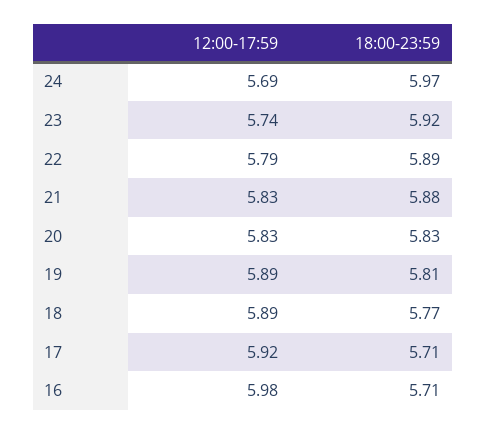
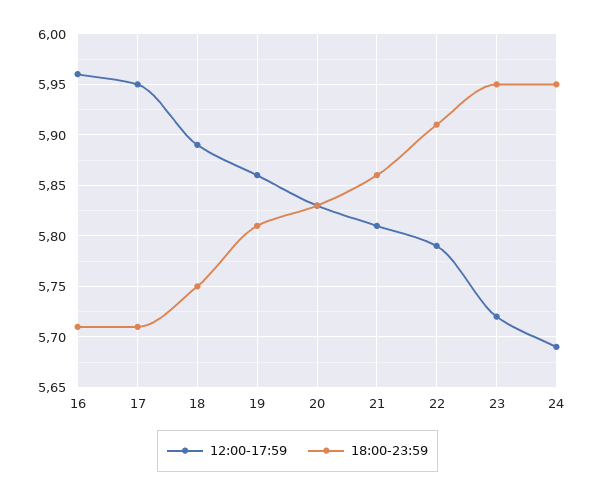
18:00-23:59, 24: 5.97 -> 5.95
12:00-17:59, 23: 5.74 -> 5.72
18:00-23:59, 23: 5.92 -> 5.95
18:00-23:59, 22: 5.89 -> 5.91
12:00-17:59, 21: 5.83 -> 5.81
18:00-23:59, 21: 5.88 -> 5.86
12:00-17:59, 19: 5.89 -> 5.86
18:00-23:59, 18: 5.77 -> 5.75
12:00-17:59, 17: 5.92 -> 5.95
12:00-17:59, 16: 5.98 -> 5.96

